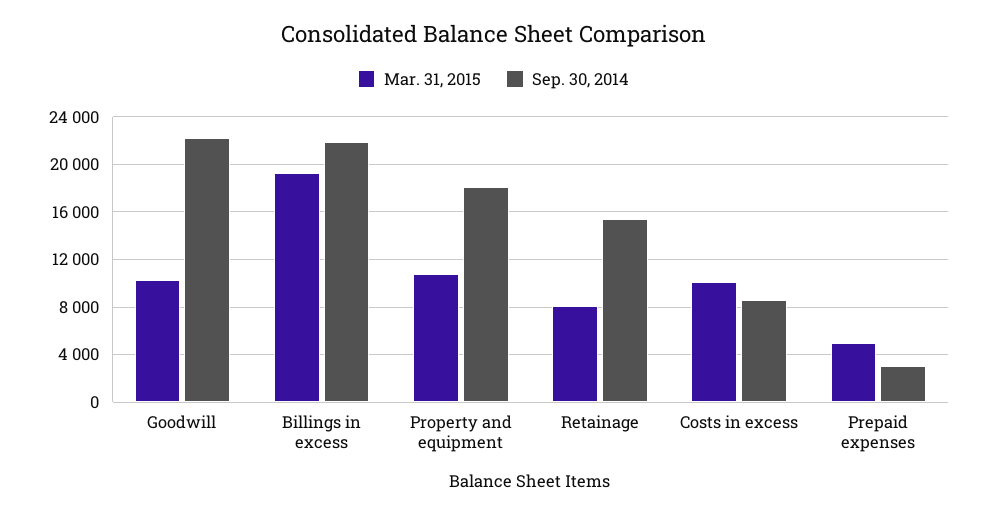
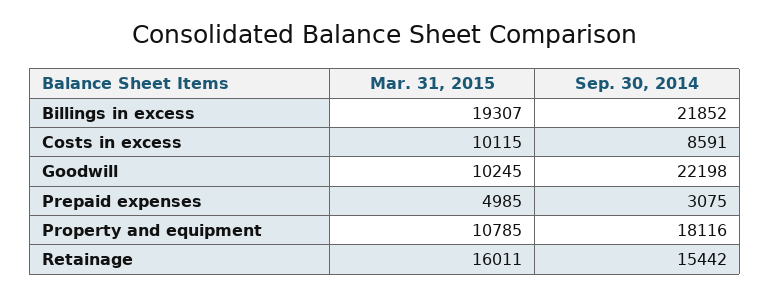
Mar. 31, 2015, Retainage: 8000 -> 16011

